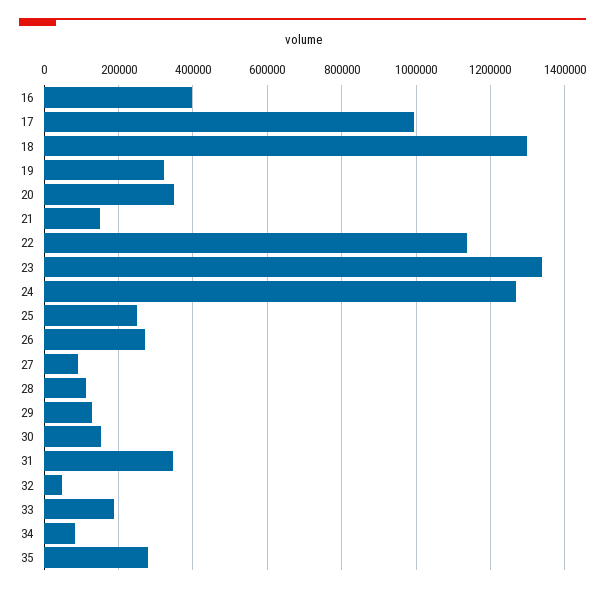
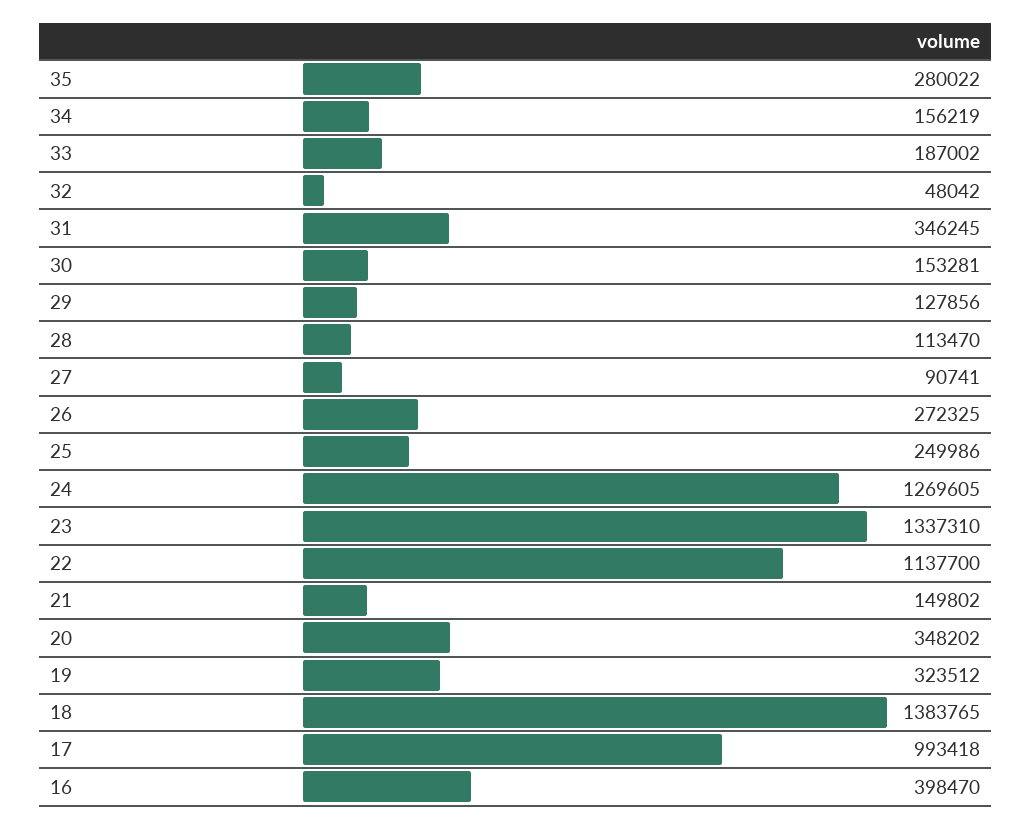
18: 1300000 -> 1383765
34: 80000 -> 156219

